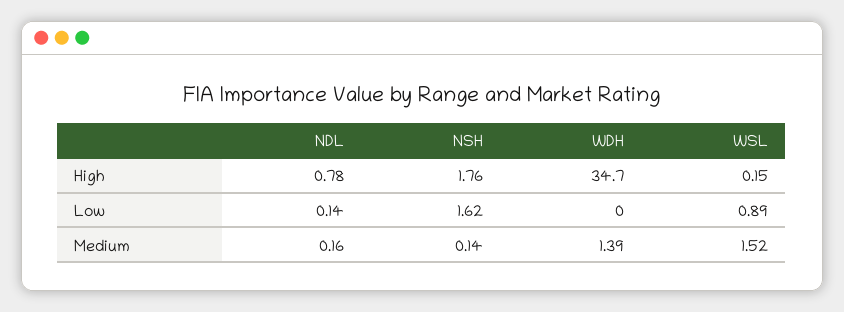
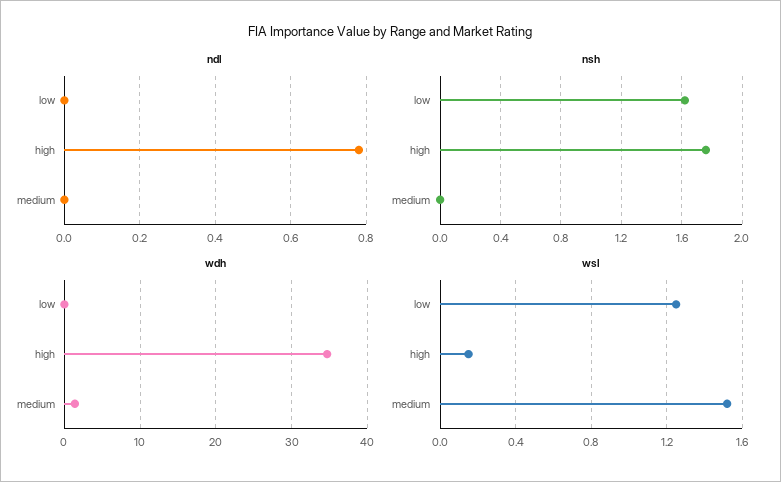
NDL, Low: 0.14 -> 0
WSL, Low: 0.89 -> 1.25
NDL, Medium: 0.16 -> 0
NSH, Medium: 0.14 -> 0

